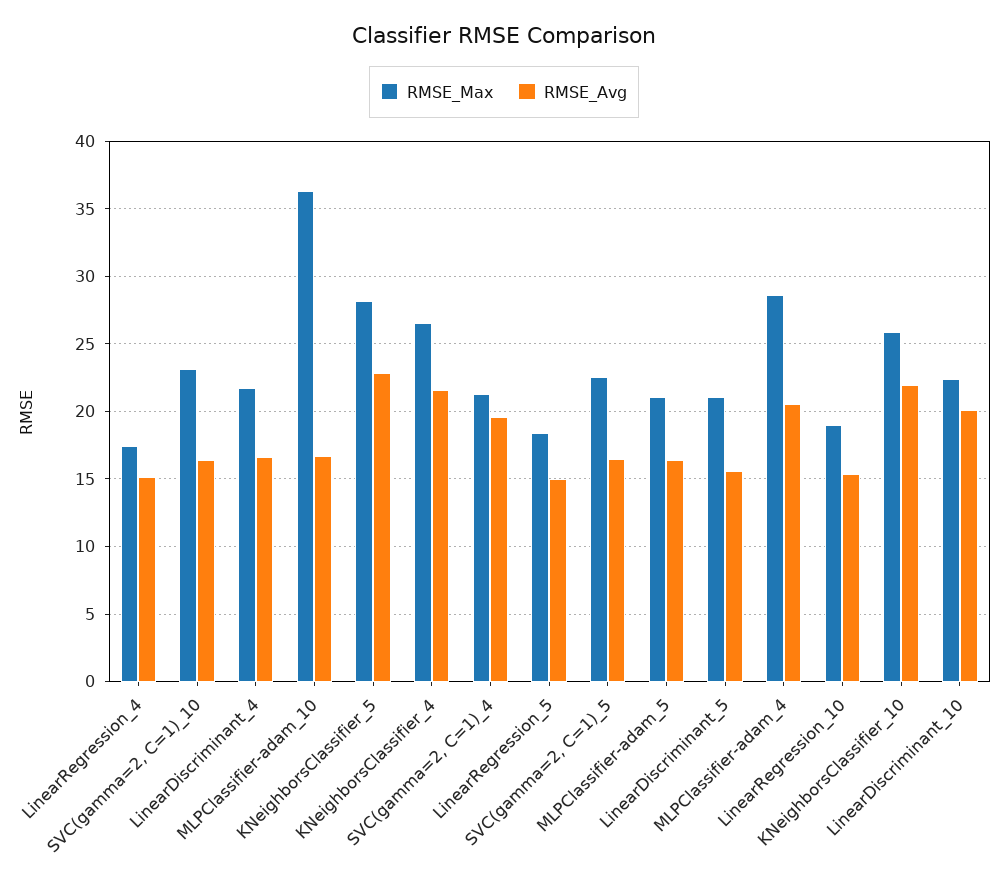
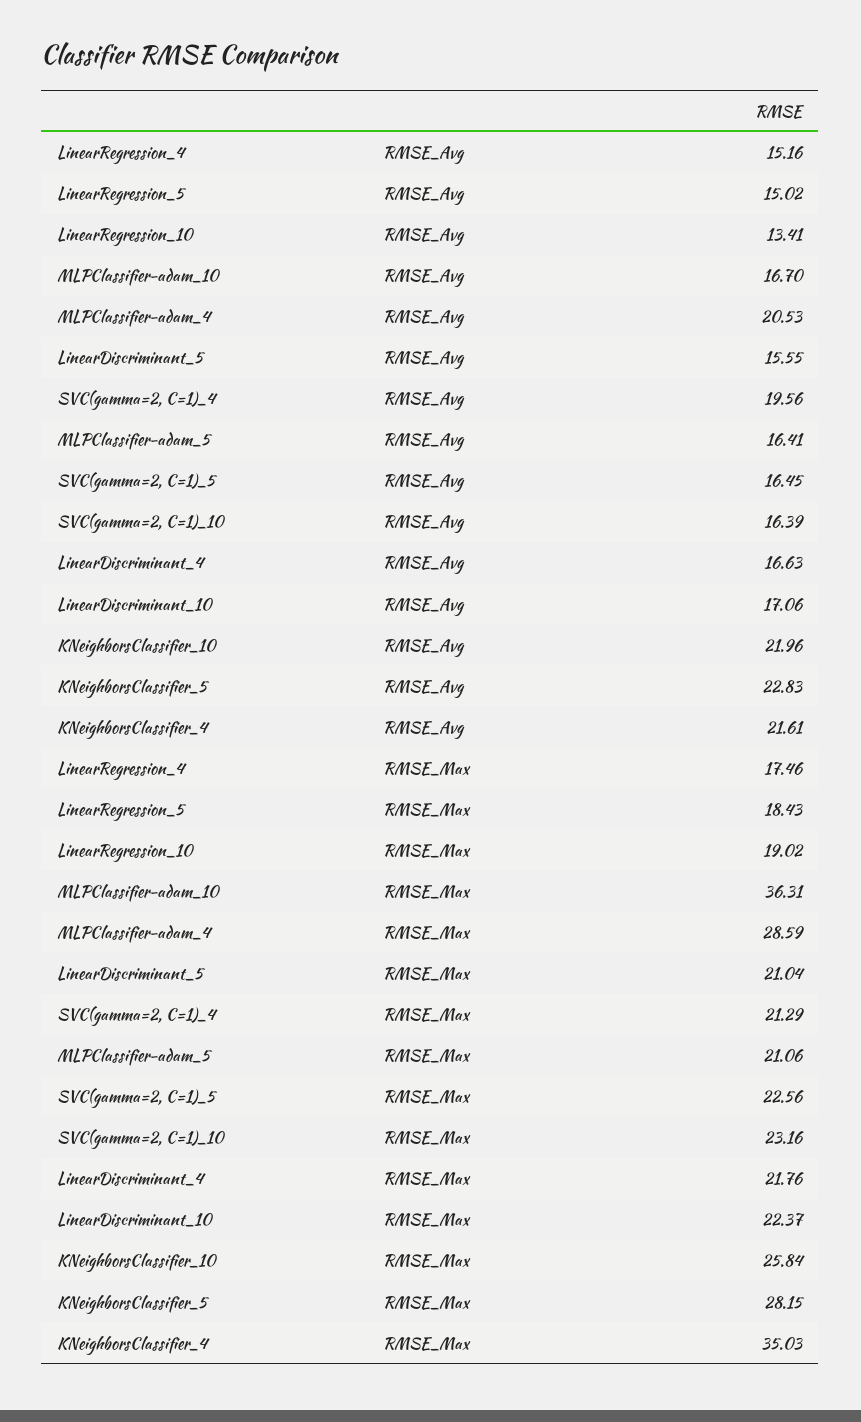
RMSE_Max, KNeighborsClassifier_4: 26.5 -> 35.03
RMSE_Avg, LinearRegression_10: 15.5 -> 13.41
RMSE_Avg, LinearDiscriminant_10: 20 -> 17.06

